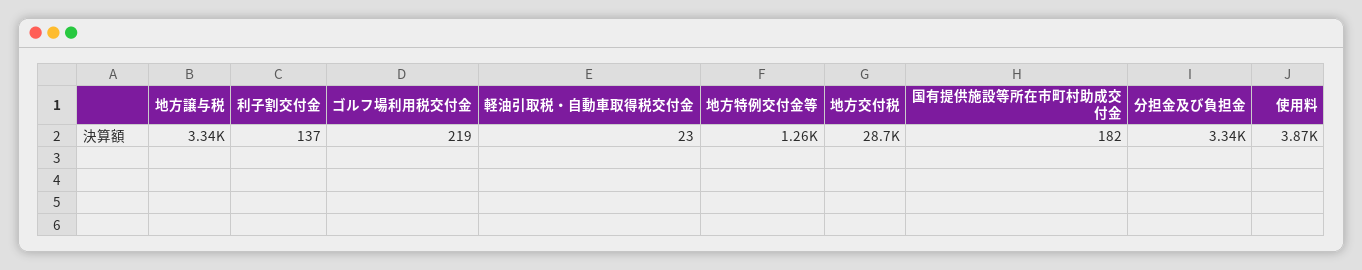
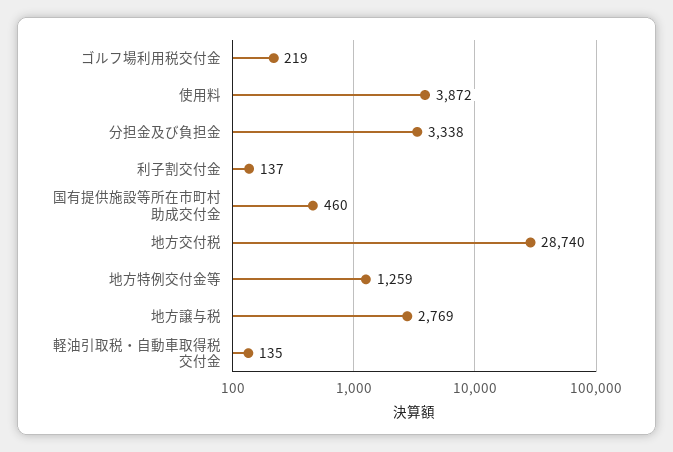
地方譲与税: 3340 -> 2769
軽油引取税・自動車取得税交付金: 23 -> 135
国有提供施設等所在市町村助成交付金: 182 -> 460

